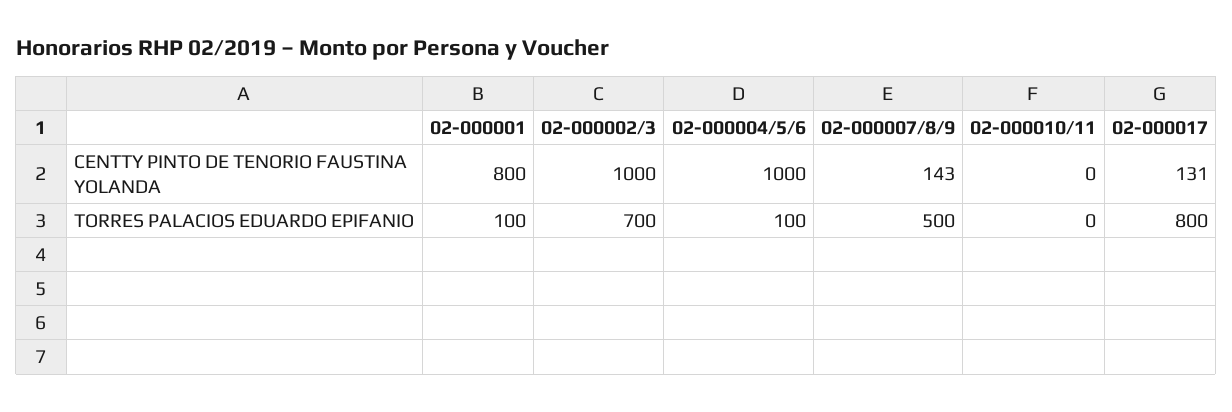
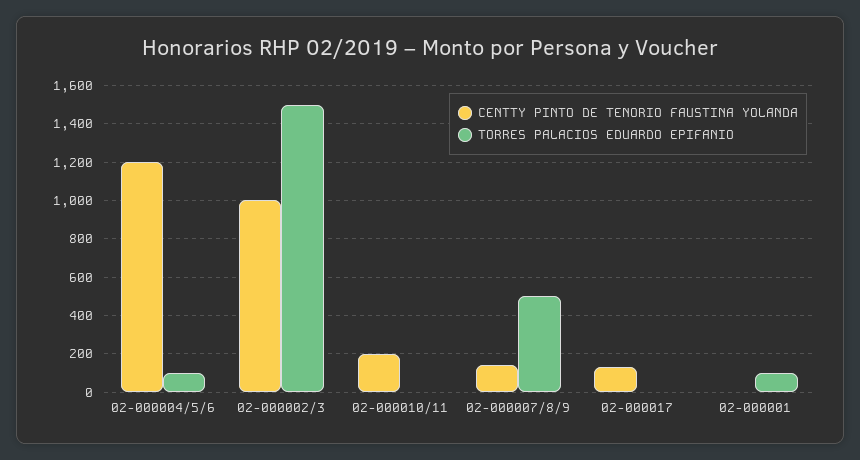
CENTTY PINTO DE TENORIO FAUSTINA YOLANDA, 02-000001: 800 -> 0
CENTTY PINTO DE TENORIO FAUSTINA YOLANDA, 02-000004/5/6: 1000 -> 1200
CENTTY PINTO DE TENORIO FAUSTINA YOLANDA, 02-000010/11: 0 -> 200
TORRES PALACIOS EDUARDO EPIFANIO, 02-000002/3: 700 -> 1500
TORRES PALACIOS EDUARDO EPIFANIO, 02-000017: 800 -> 0

